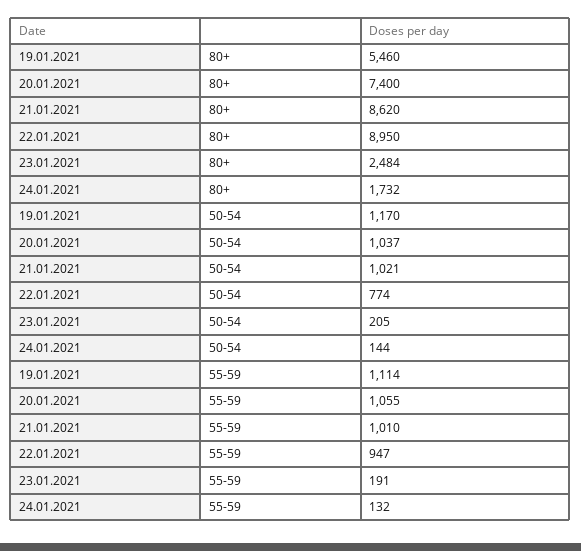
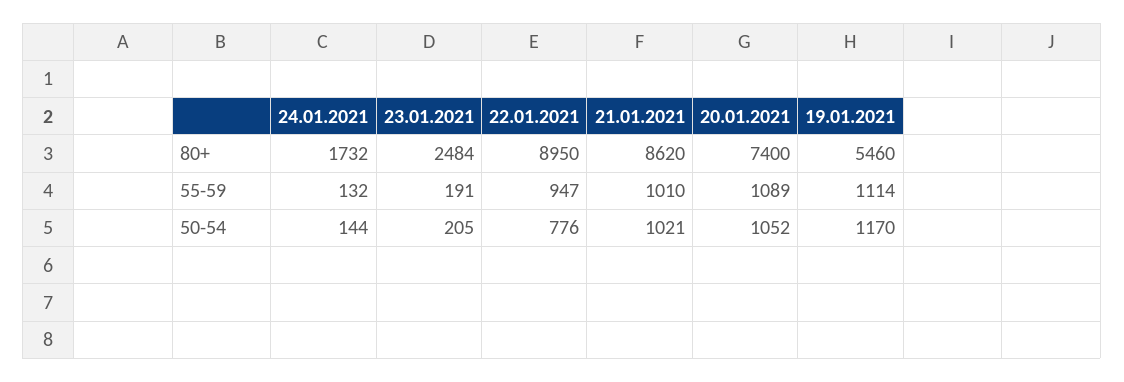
20.01.2021, 50-54: 1037 -> 1052
22.01.2021, 50-54: 774 -> 776
20.01.2021, 55-59: 1055 -> 1089

